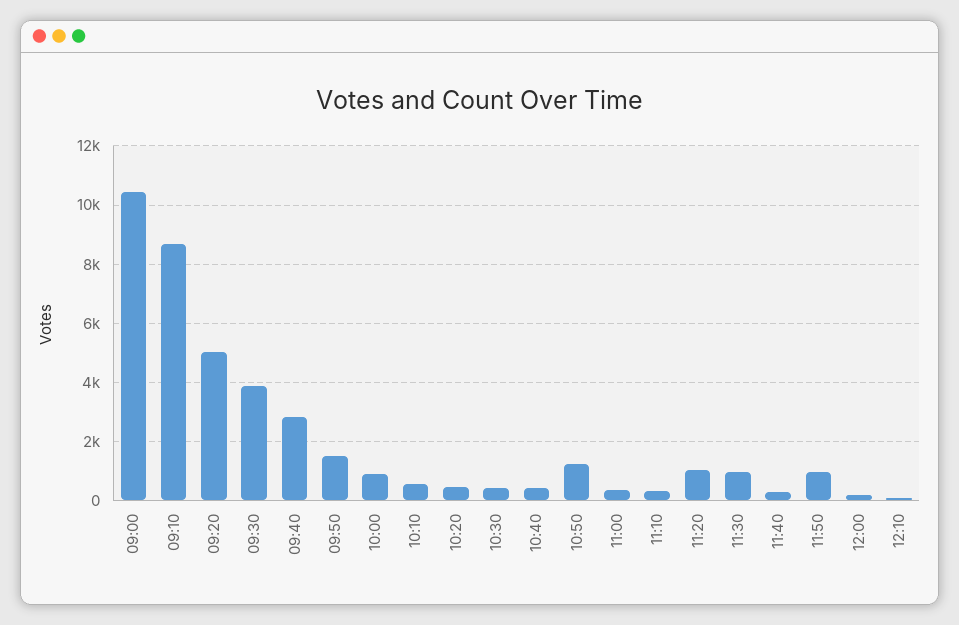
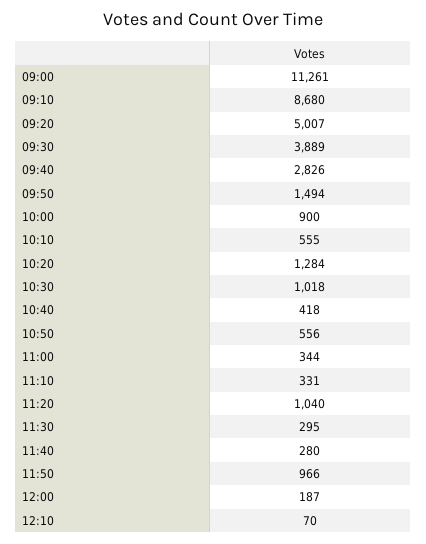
09:00: 10500 -> 11261
10:20: 500 -> 1284
10:30: 500 -> 1018
10:50: 1250 -> 556
11:30: 1000 -> 295

